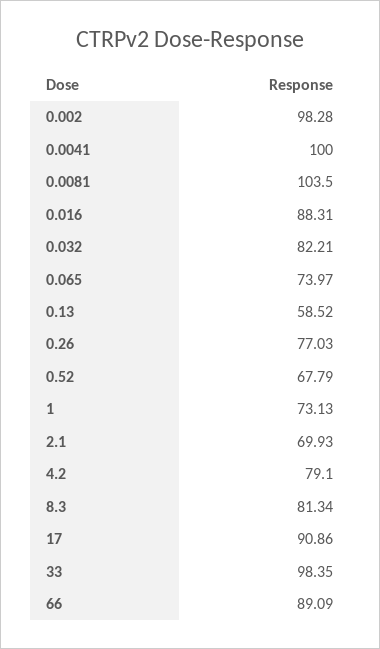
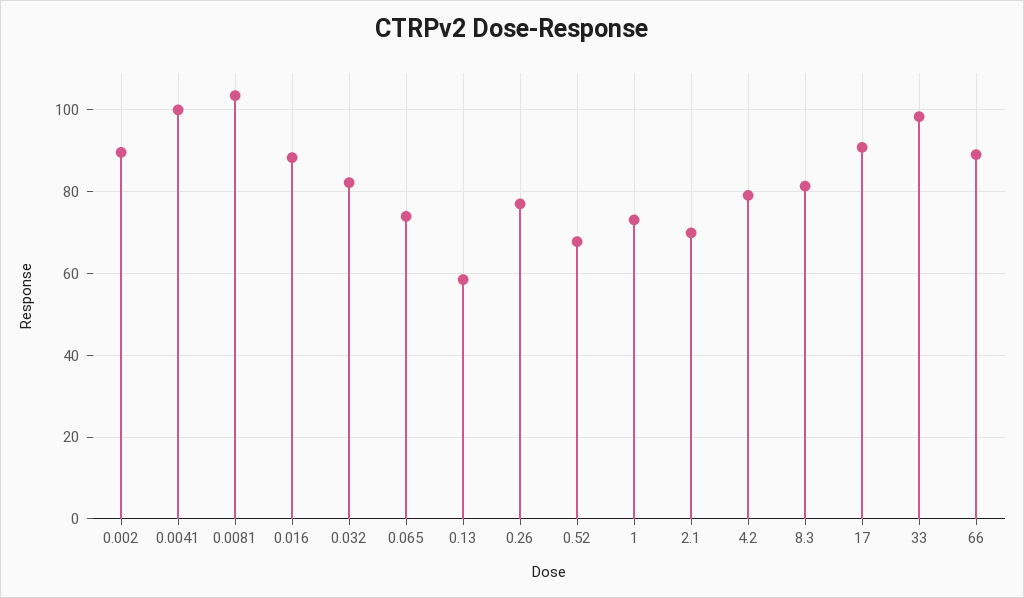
0.002: 98.28 -> 90

